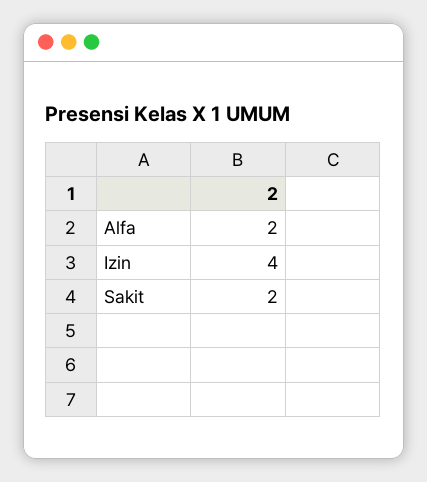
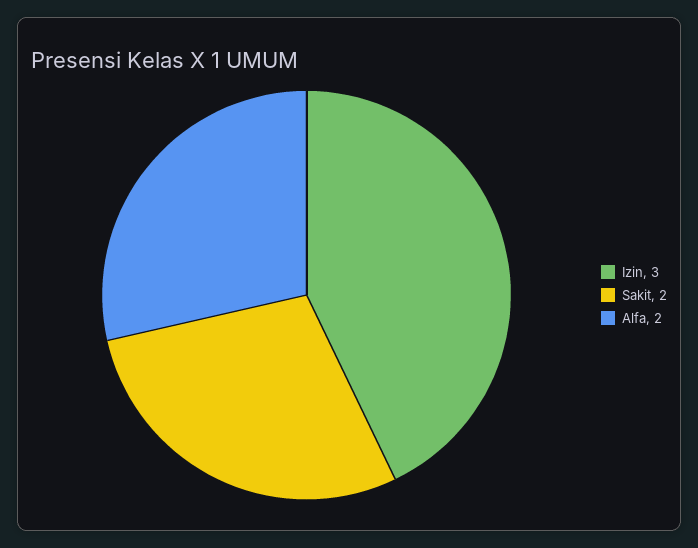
Izin: 4 -> 3

